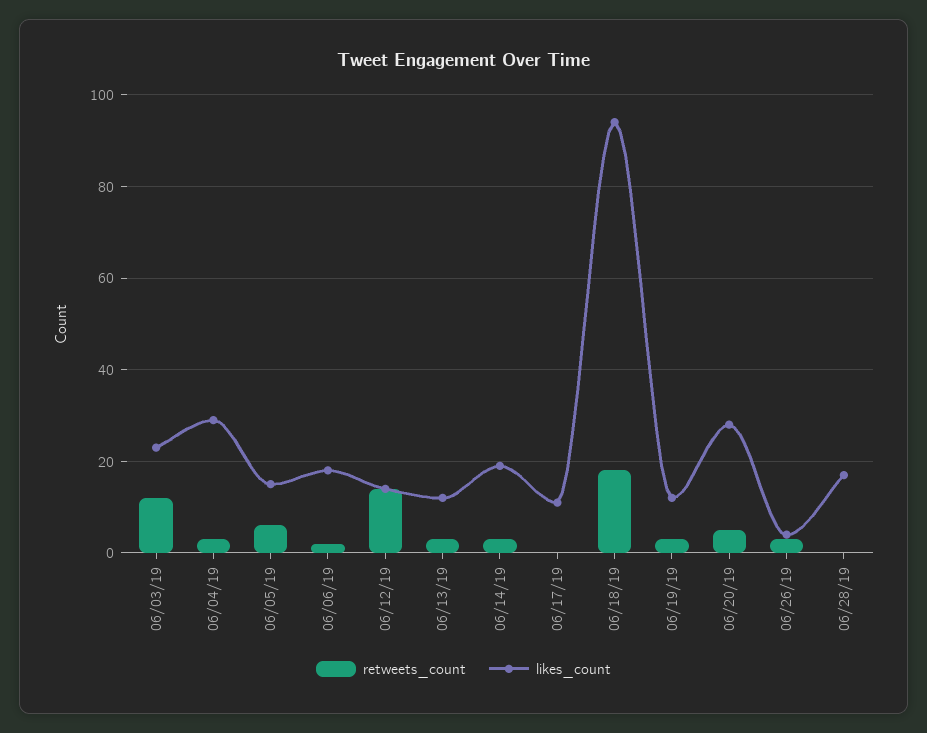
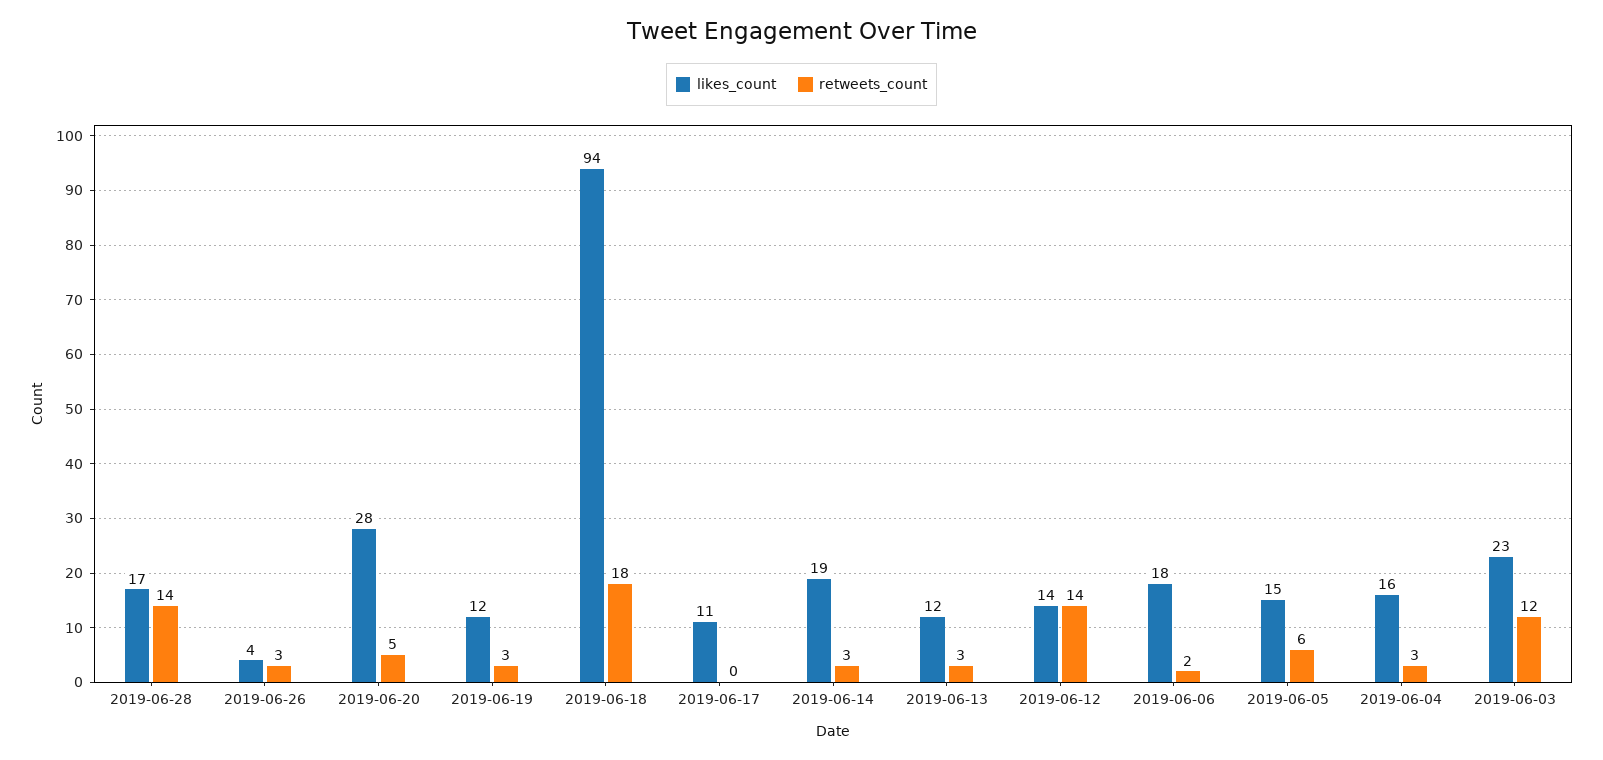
likes_count, 06/04/19: 30 -> 16
retweets_count, 06/28/19: 0 -> 14

